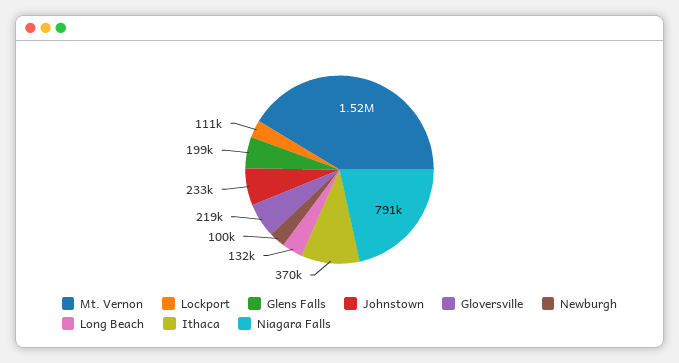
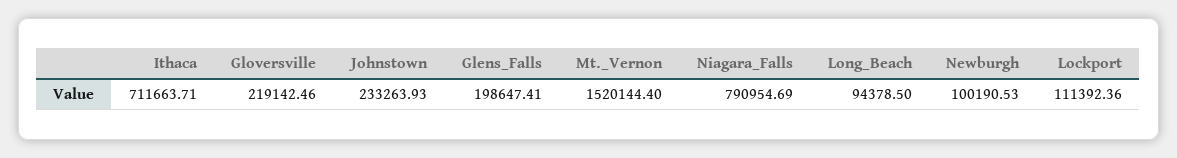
Long Beach: 132000 -> 94378.5
Ithaca: 370000 -> 711663.71

